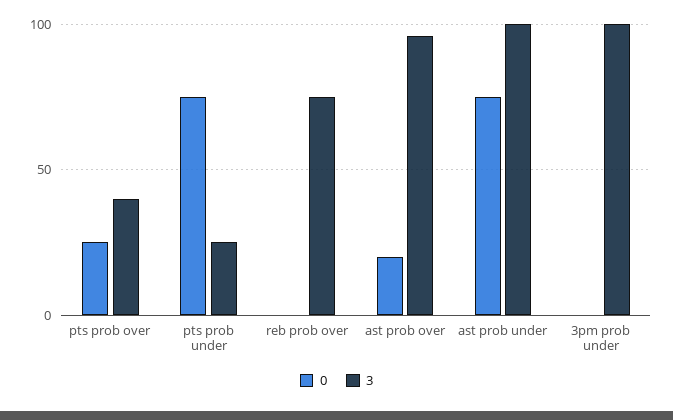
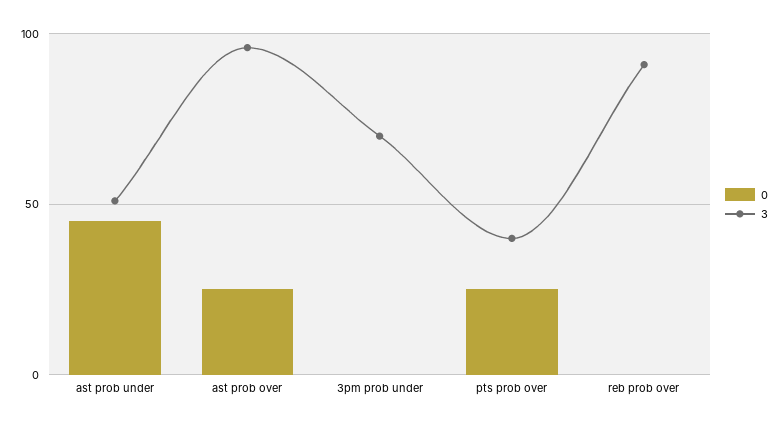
0, pts prob under: 75 -> none
3, pts prob under: 25 -> none
3, reb prob over: 75 -> 90
0, ast prob over: 20 -> 25
0, ast prob under: 75 -> 45
3, ast prob under: 100 -> 50
3, 3pm prob under: 100 -> 70

